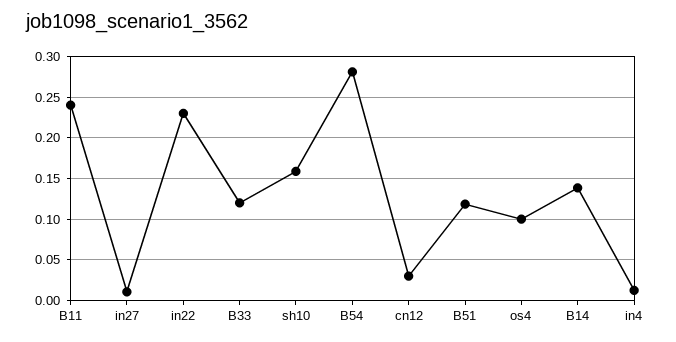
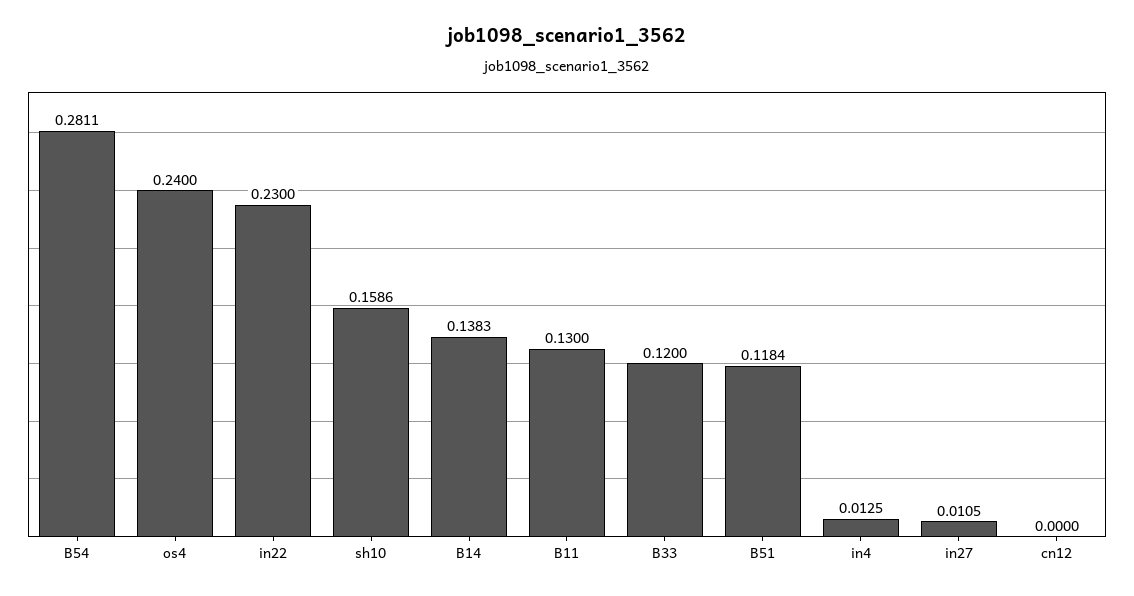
B11: 0.24 -> 0.13
cn12: 0.03 -> 0
os4: 0.1 -> 0.24

